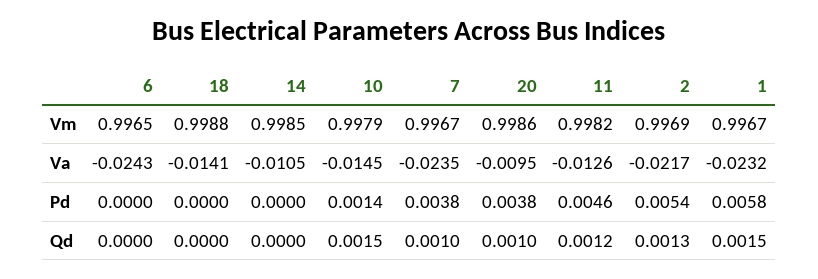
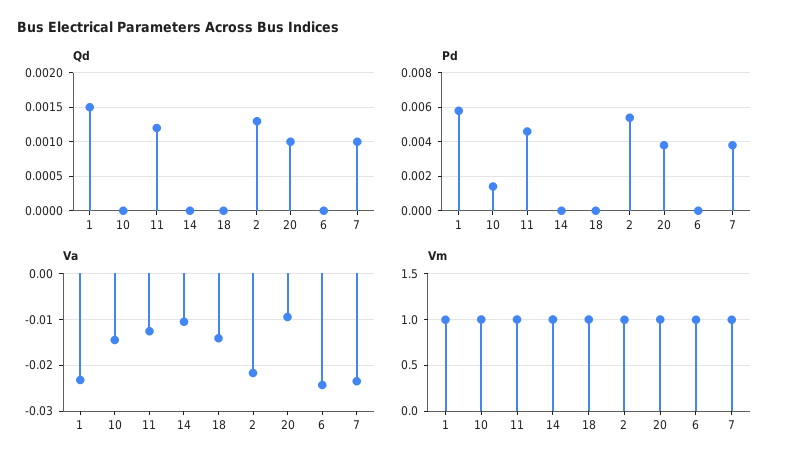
Qd, 10: 0.0015 -> 0

